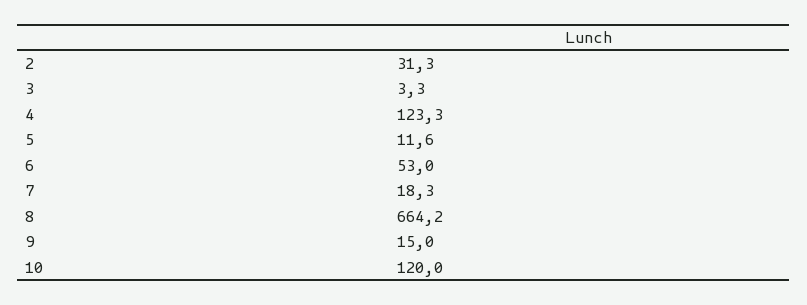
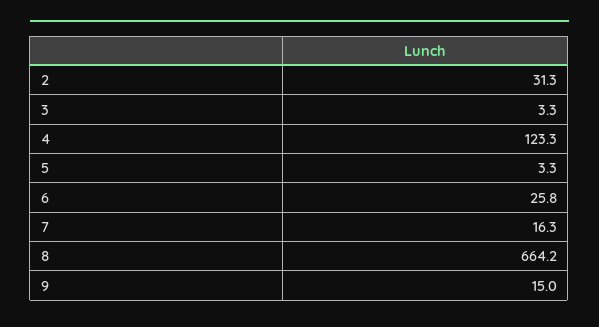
5: 11.6 -> 3.3
6: 53 -> 25.8
7: 18.3 -> 16.3
10: 120 -> none

